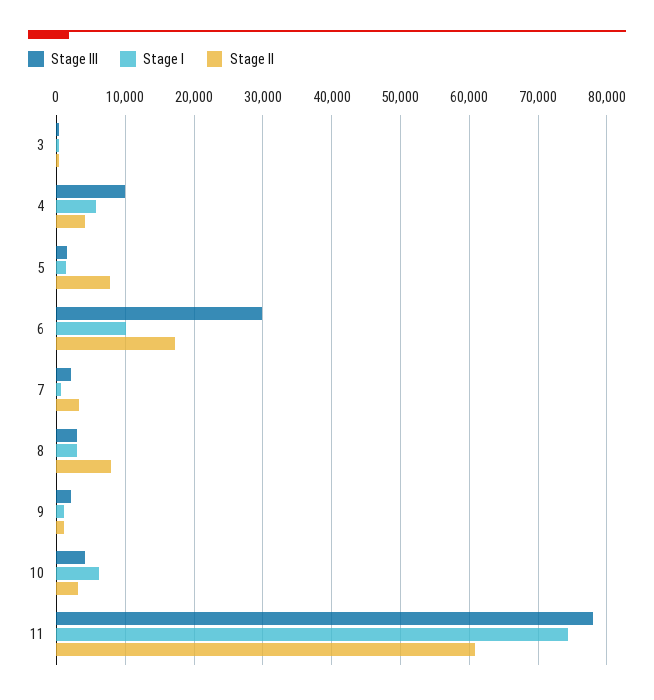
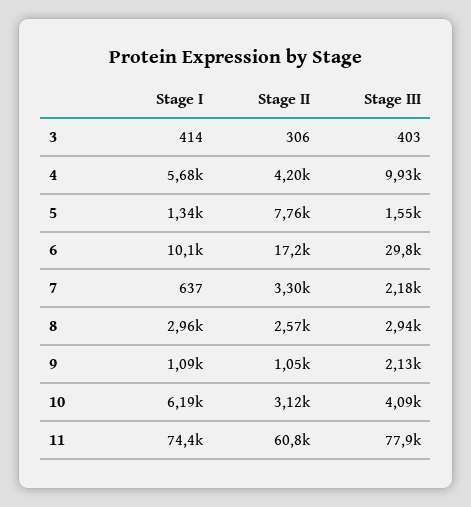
Stage II, 8: 8000 -> 2570

